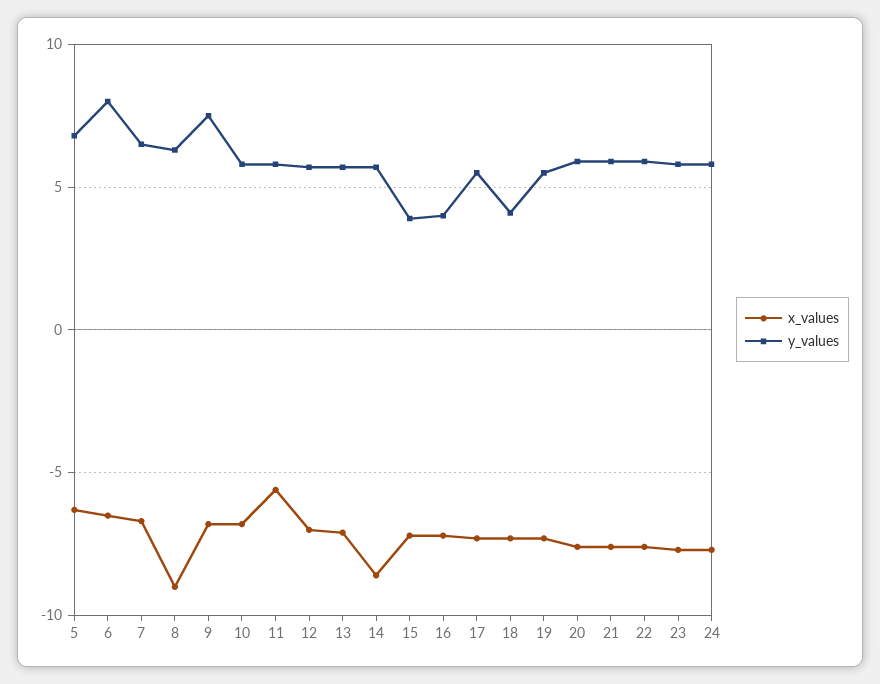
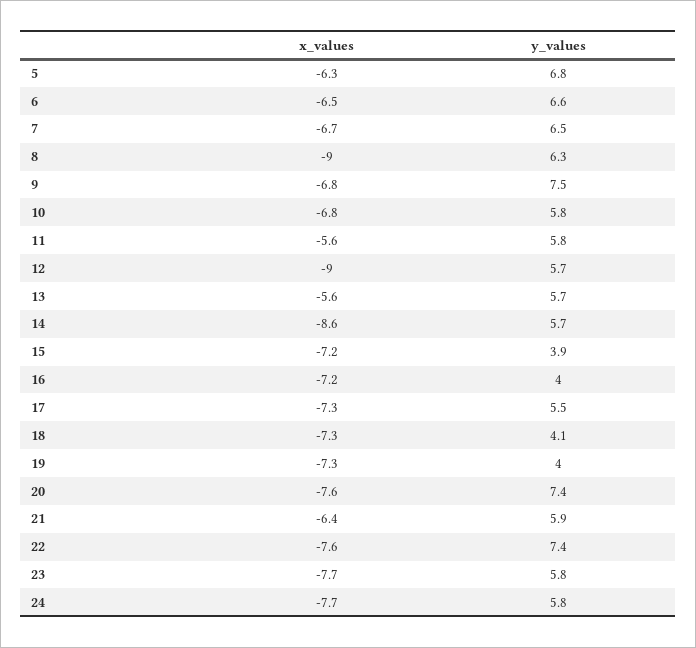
y_values, 6: 8 -> 6.6
x_values, 12: -7 -> -9
x_values, 13: -7 -> -5.6
y_values, 19: 5.5 -> 4
y_values, 20: 6 -> 7.4
x_values, 21: -7.5 -> -6.4
y_values, 22: 6 -> 7.4

